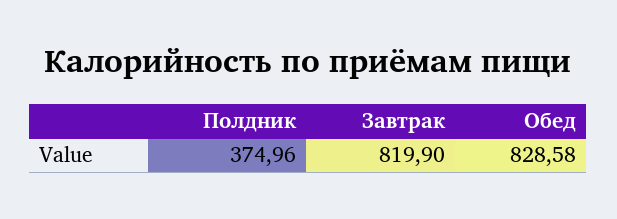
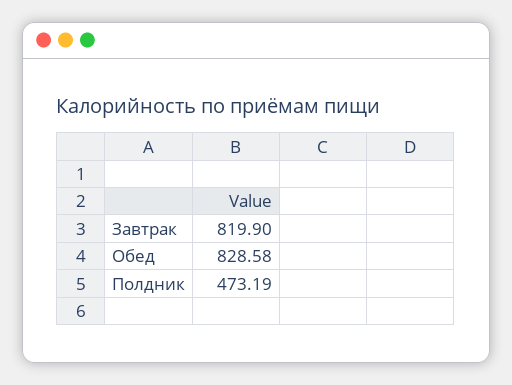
Полдник: 374.96 -> 473.19

